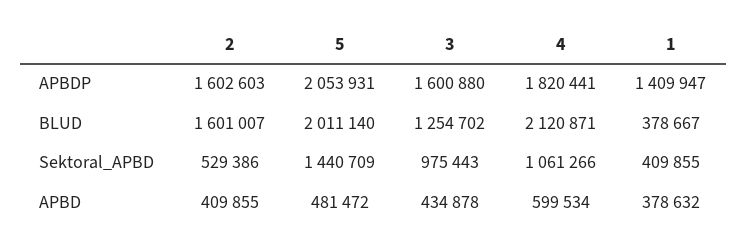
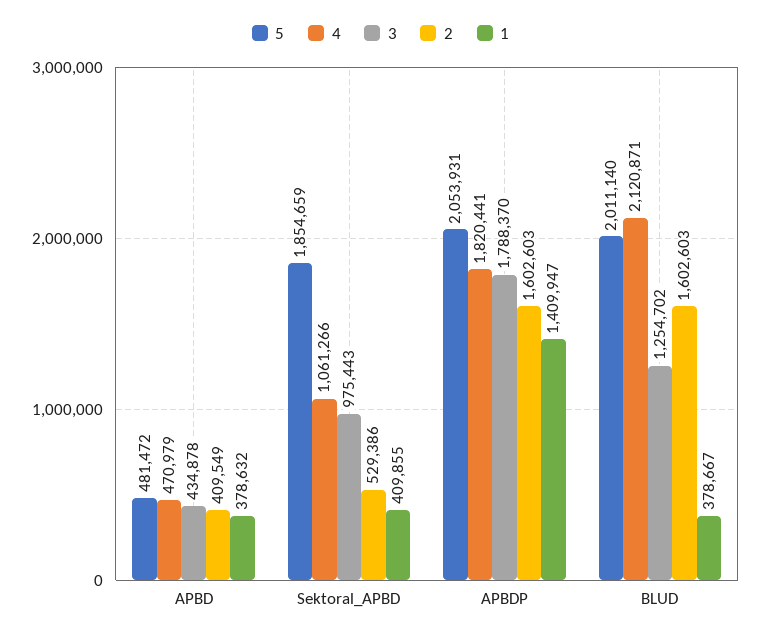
3, APBDP: 1600880 -> 1788370
2, BLUD: 1601007 -> 1602603
5, Sektoral_APBD: 1440709 -> 1854659
2, APBD: 409855 -> 409549
4, APBD: 599534 -> 470979

